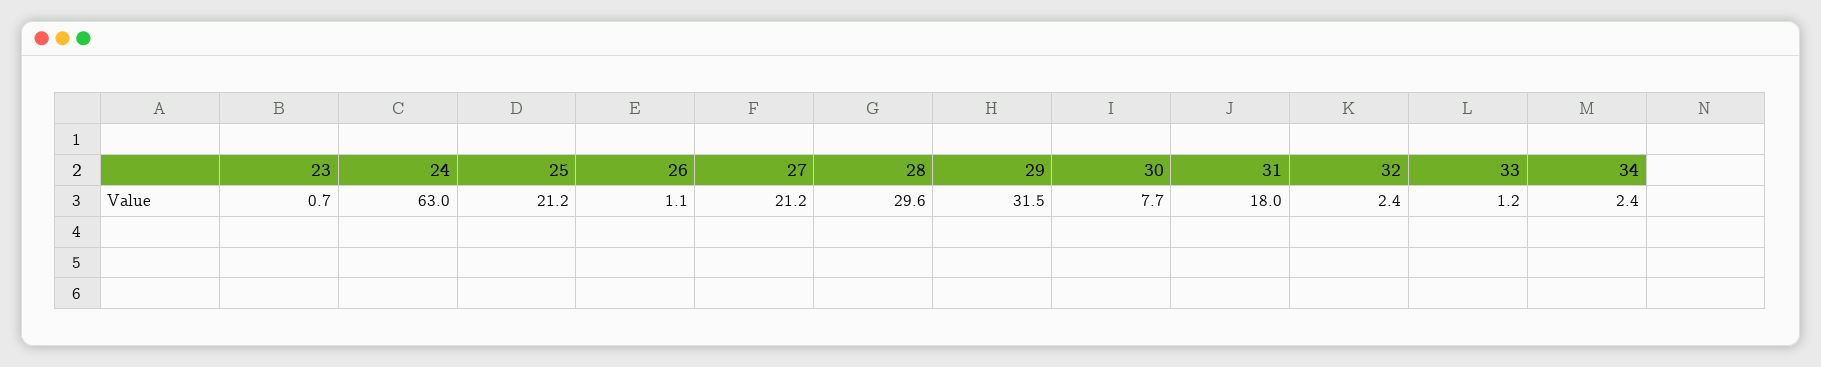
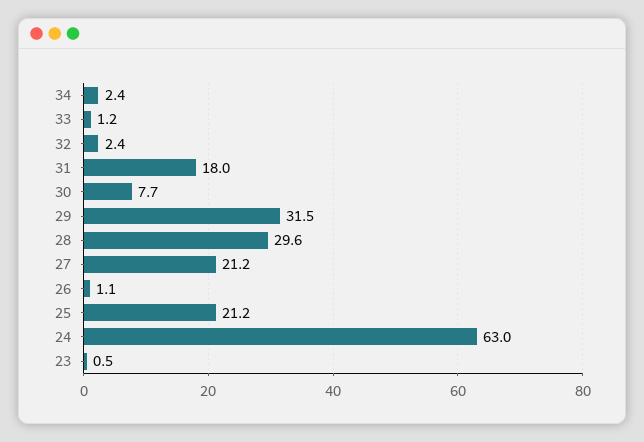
23: 0.7 -> 0.5

